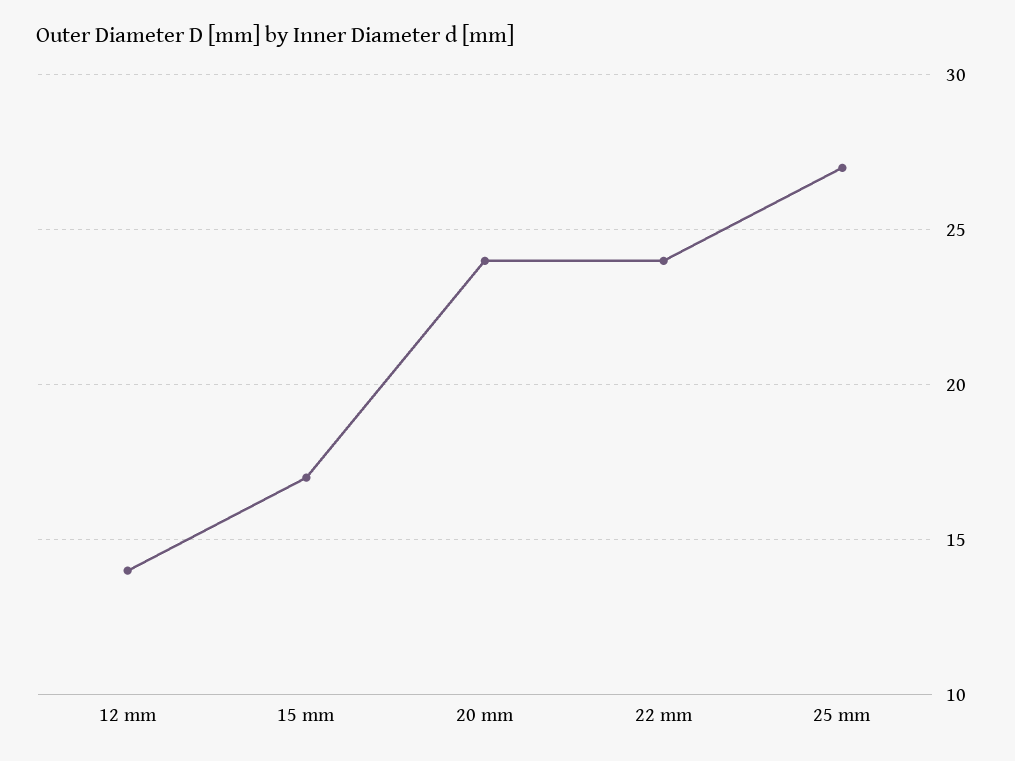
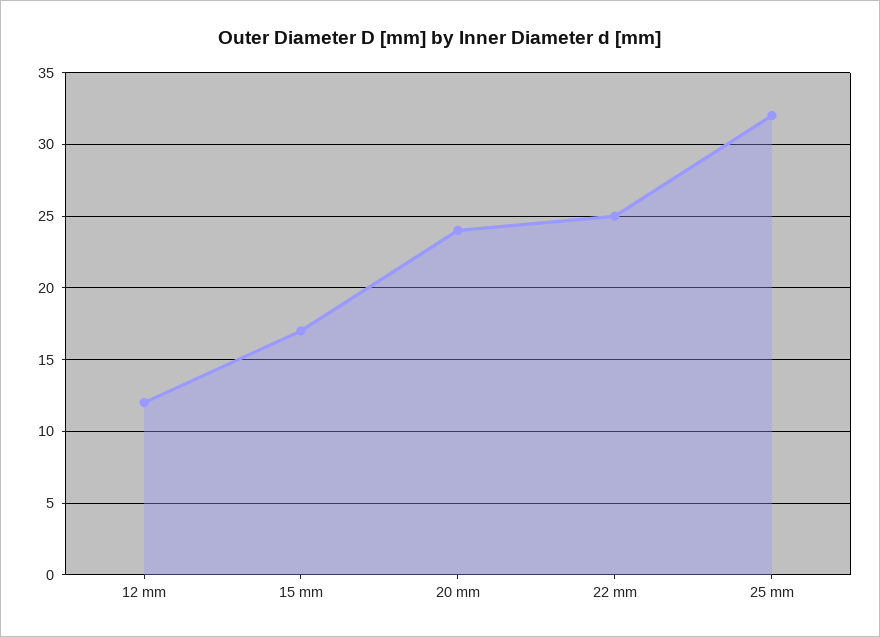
12 mm: 14 -> 12
22 mm: 24 -> 25
25 mm: 27 -> 32

